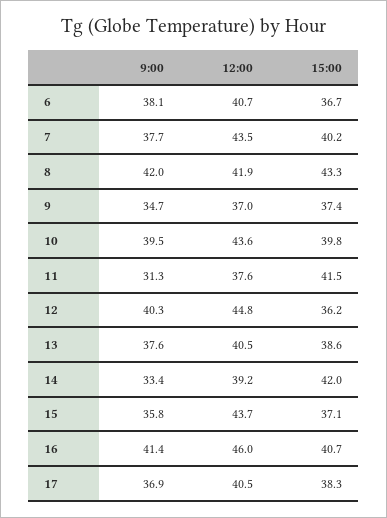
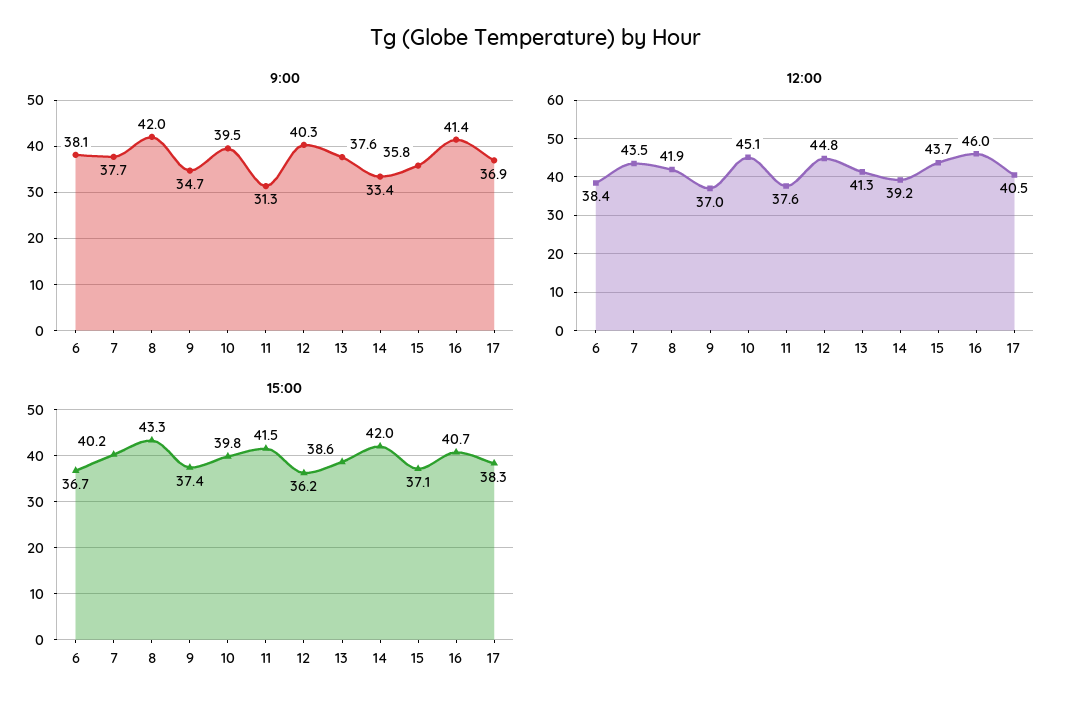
12:00, 6: 40.7 -> 38.4
12:00, 10: 43.6 -> 45.1
12:00, 13: 40.5 -> 41.3

